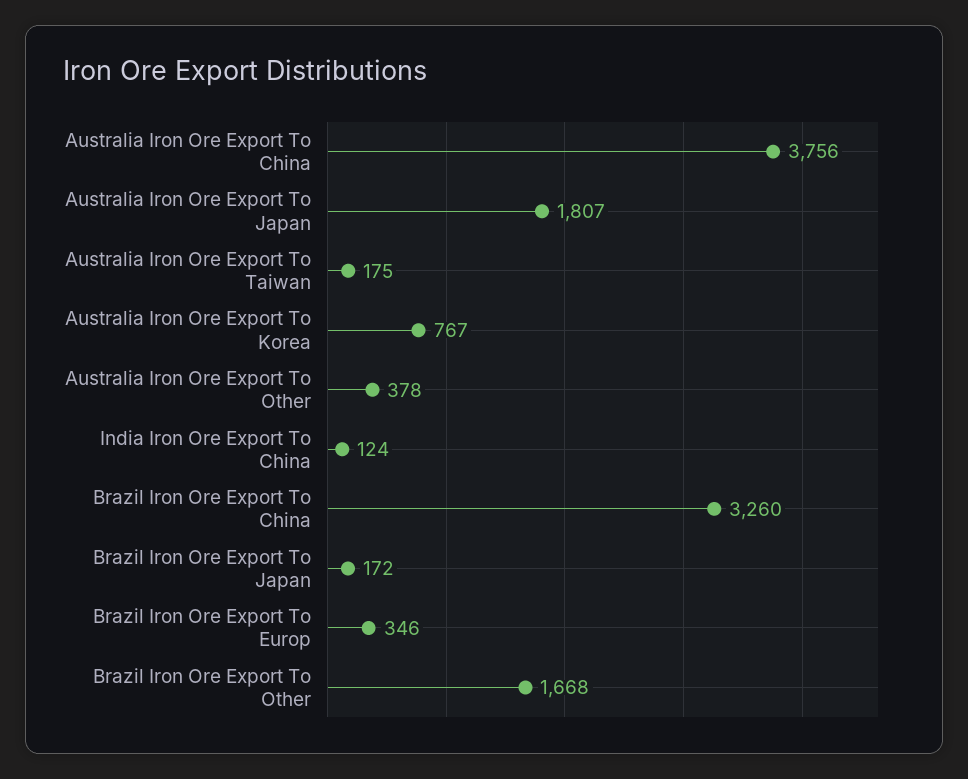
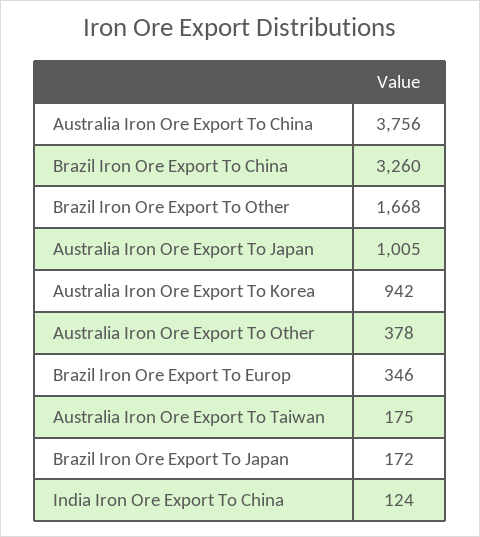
Australia Iron Ore Export To Japan: 1807 -> 1005
Australia Iron Ore Export To Korea: 767 -> 942

